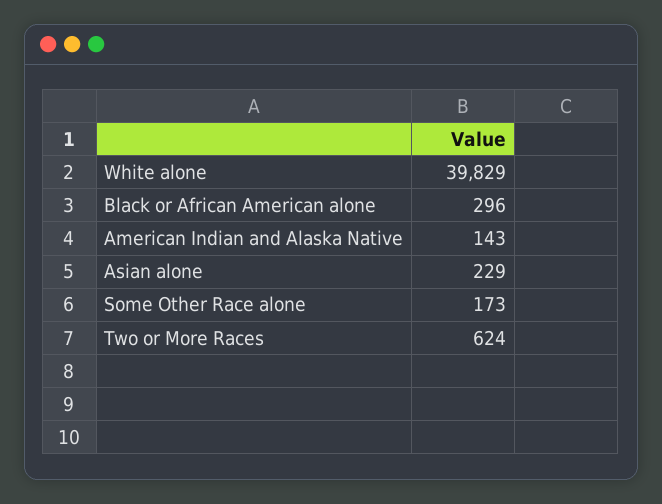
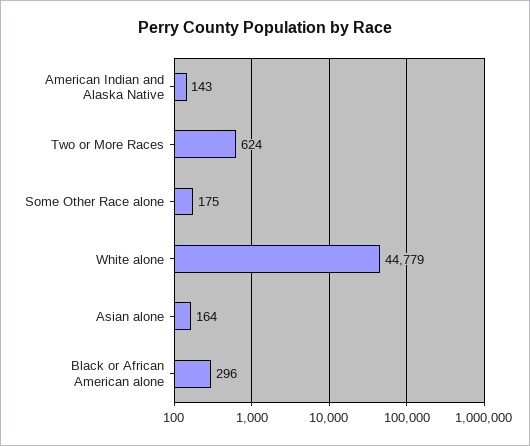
White alone: 39829 -> 44779
Asian alone: 229 -> 164
Some Other Race alone: 173 -> 175

